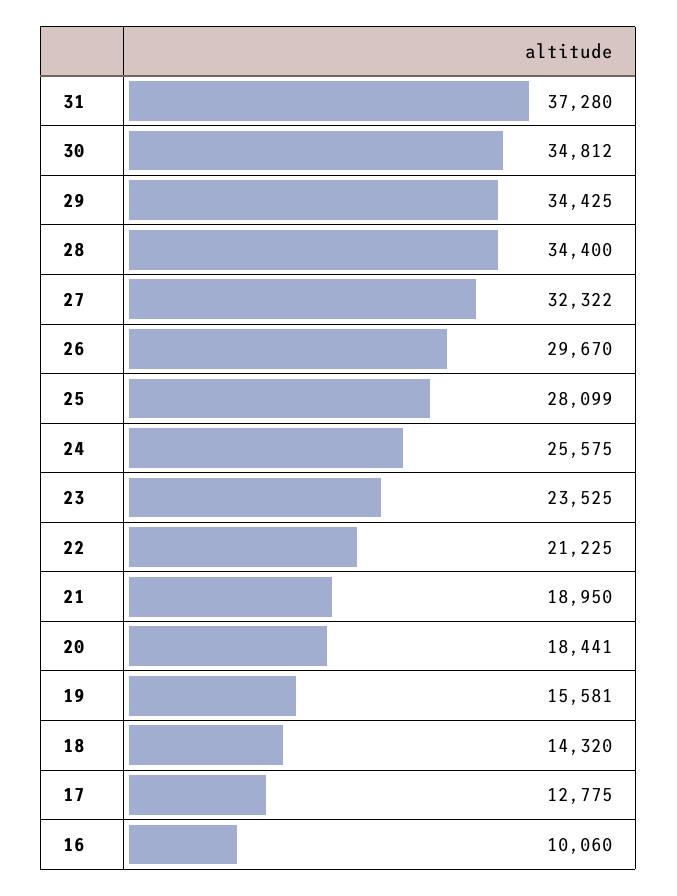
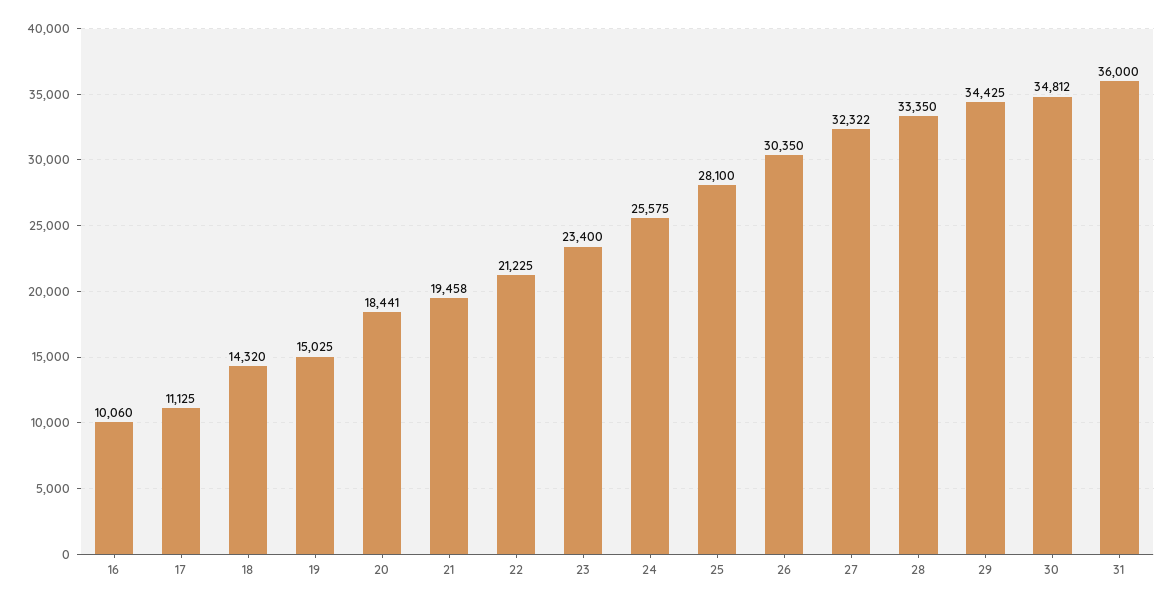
31: 37280 -> 36000
28: 34400 -> 33350
26: 29670 -> 30350
25: 28099 -> 28100
23: 23525 -> 23400
21: 18950 -> 19458
19: 15581 -> 15025
17: 12775 -> 11125

